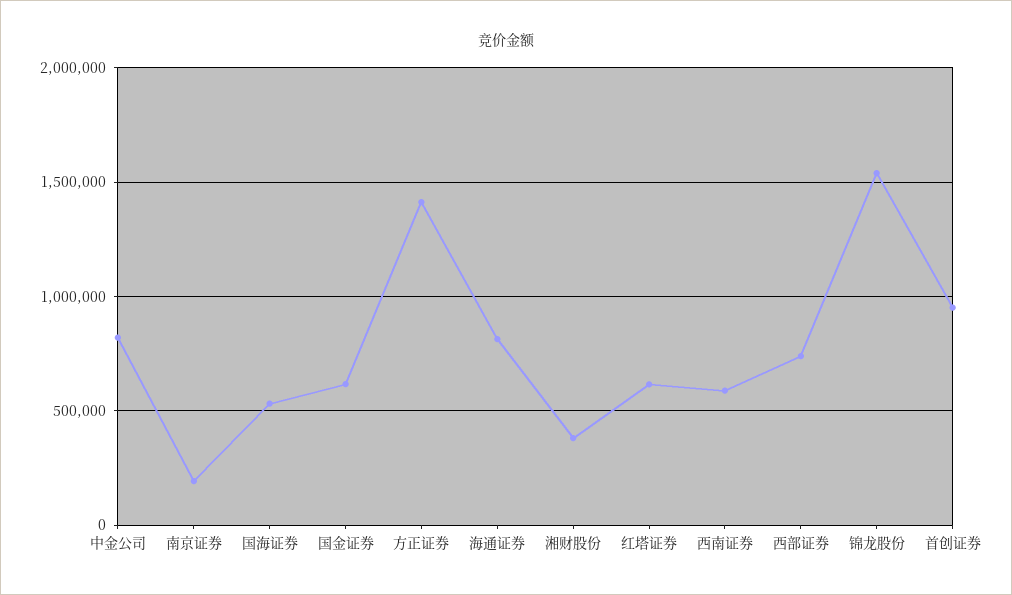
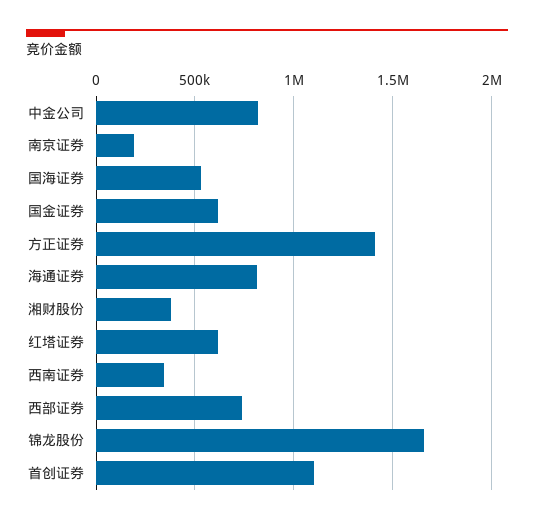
西南证券: 600000 -> 350000
锦龙股份: 1550000 -> 1650000
首创证券: 950000 -> 1100000

